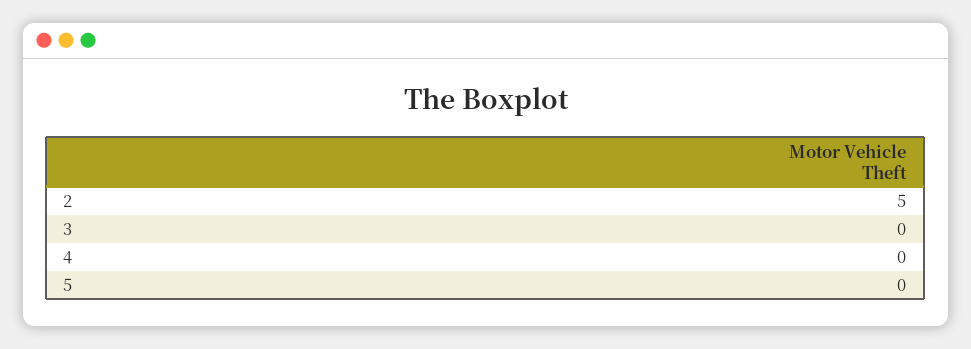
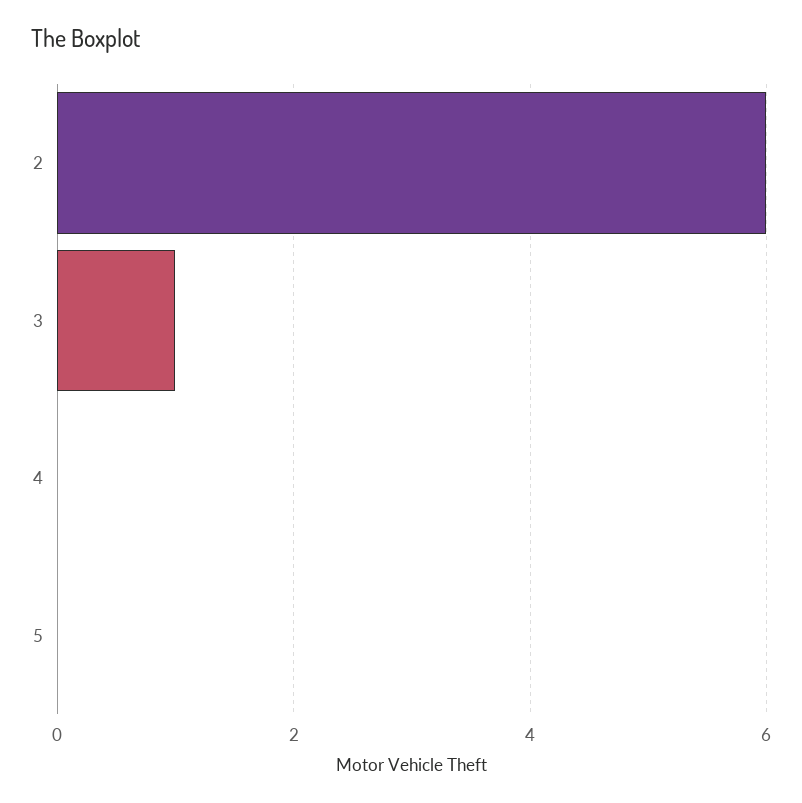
2: 5 -> 6
3: 0 -> 1

